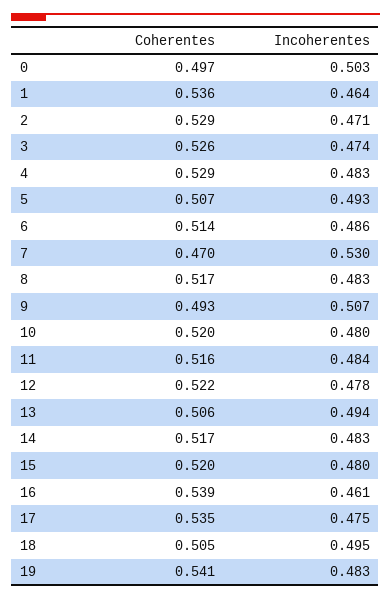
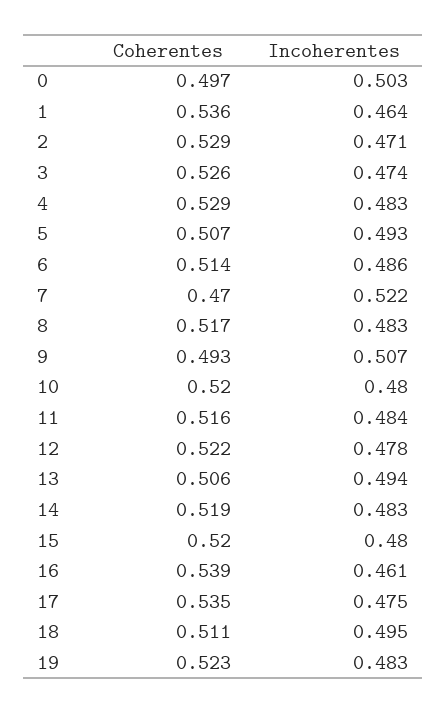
Incoherentes, 7: 0.53 -> 0.522
Coherentes, 14: 0.517 -> 0.519
Coherentes, 18: 0.505 -> 0.511
Coherentes, 19: 0.541 -> 0.523

